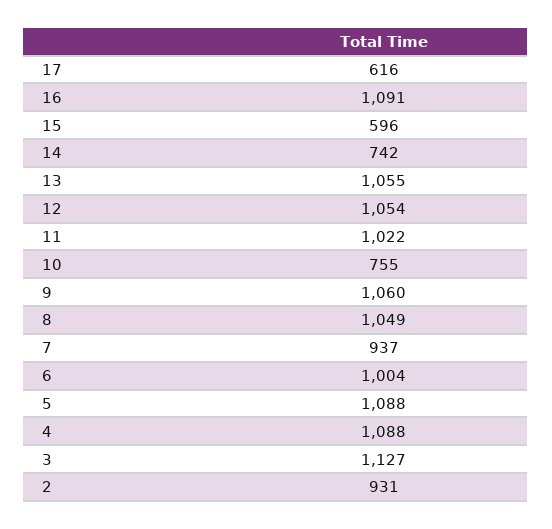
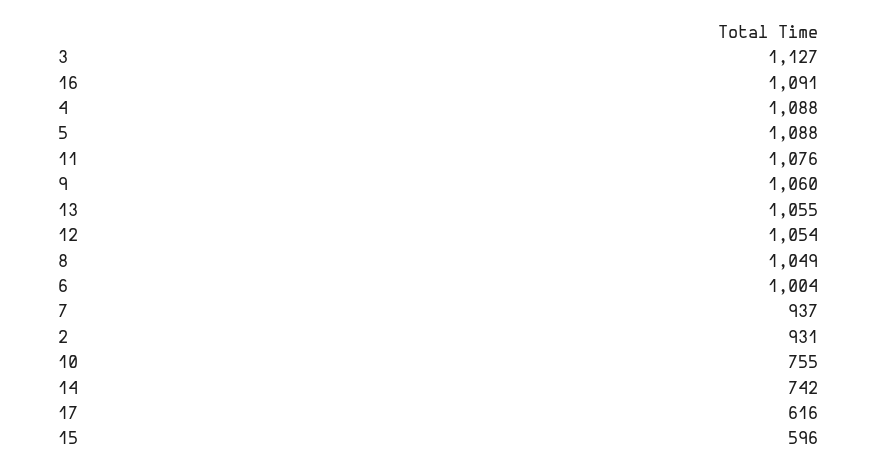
11: 1022 -> 1076

